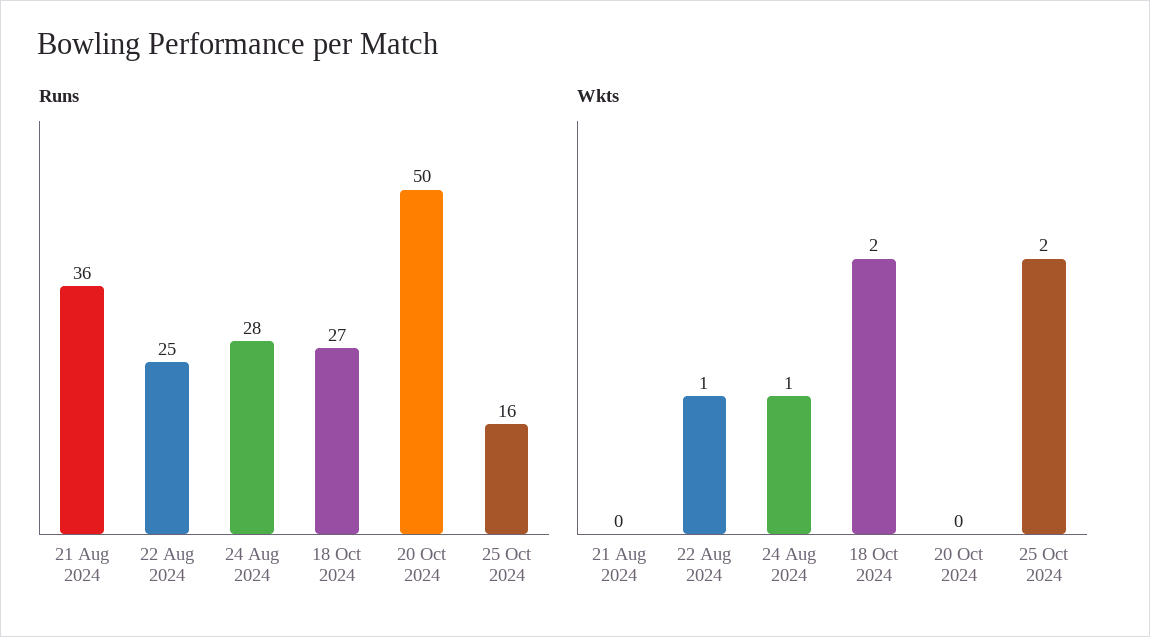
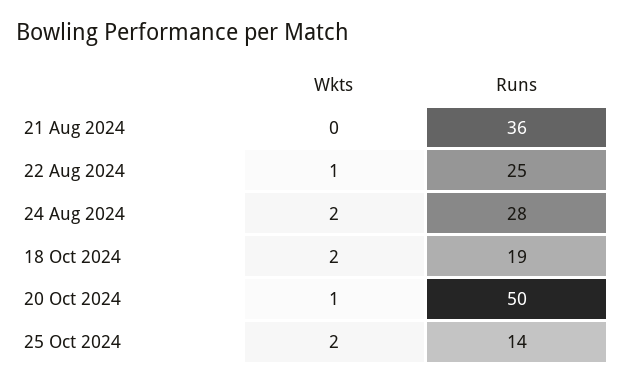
Runs, 18 Oct 2024: 27 -> 19
Runs, 25 Oct 2024: 16 -> 14
Wkts, 24 Aug 2024: 1 -> 2
Wkts, 20 Oct 2024: 0 -> 1

